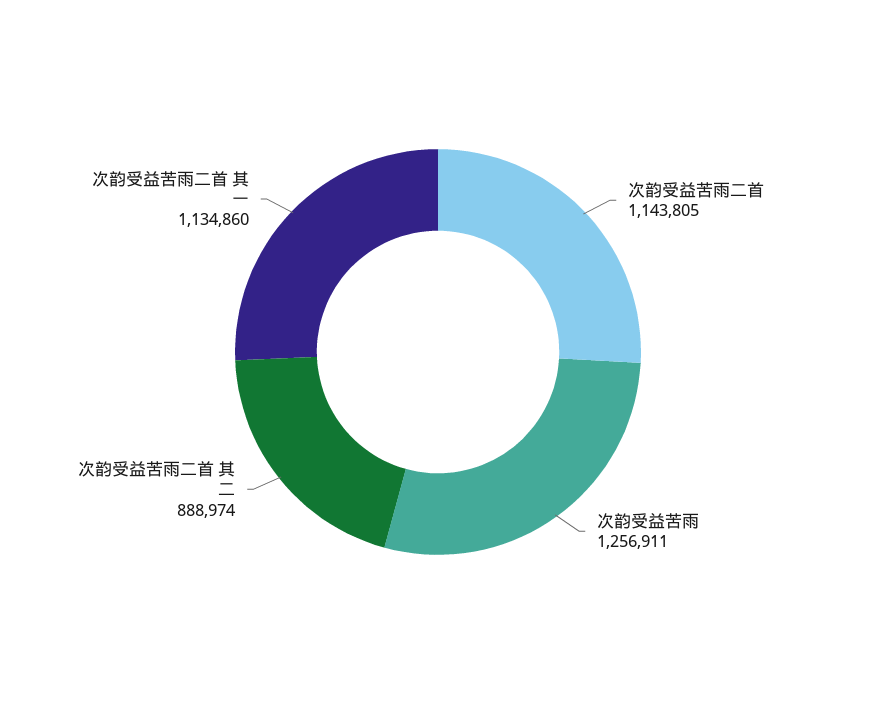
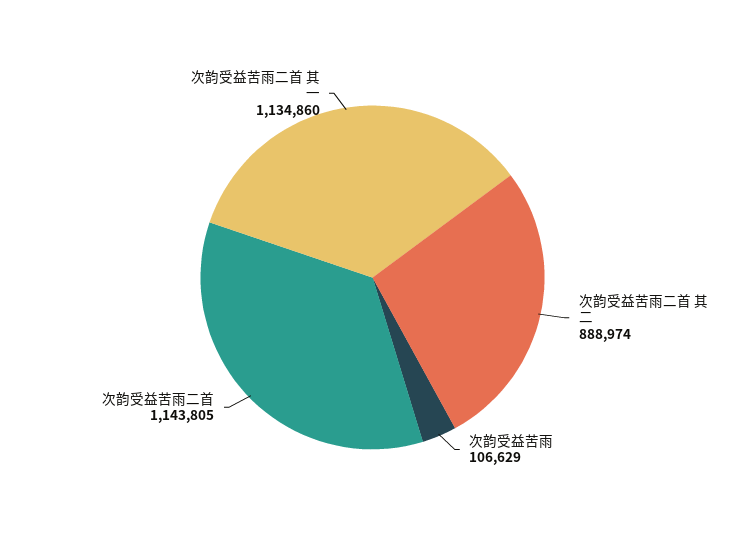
次韵受益苦雨: 1256911 -> 106629

